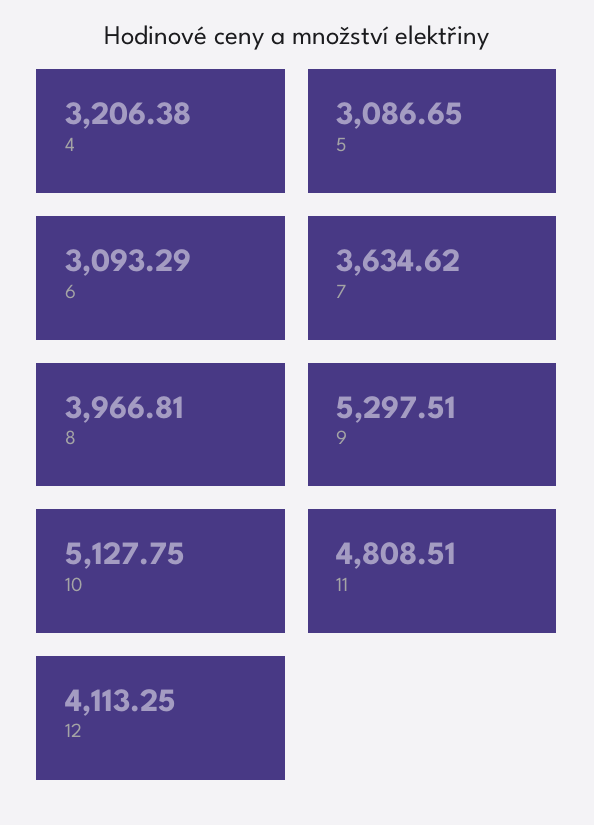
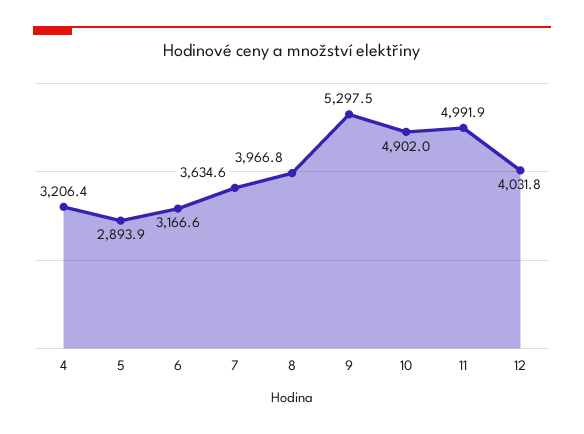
5: 3086.65 -> 2893.9
6: 3093.29 -> 3166.6
10: 5127.75 -> 4902
11: 4808.51 -> 4991.9
12: 4113.25 -> 4031.8

